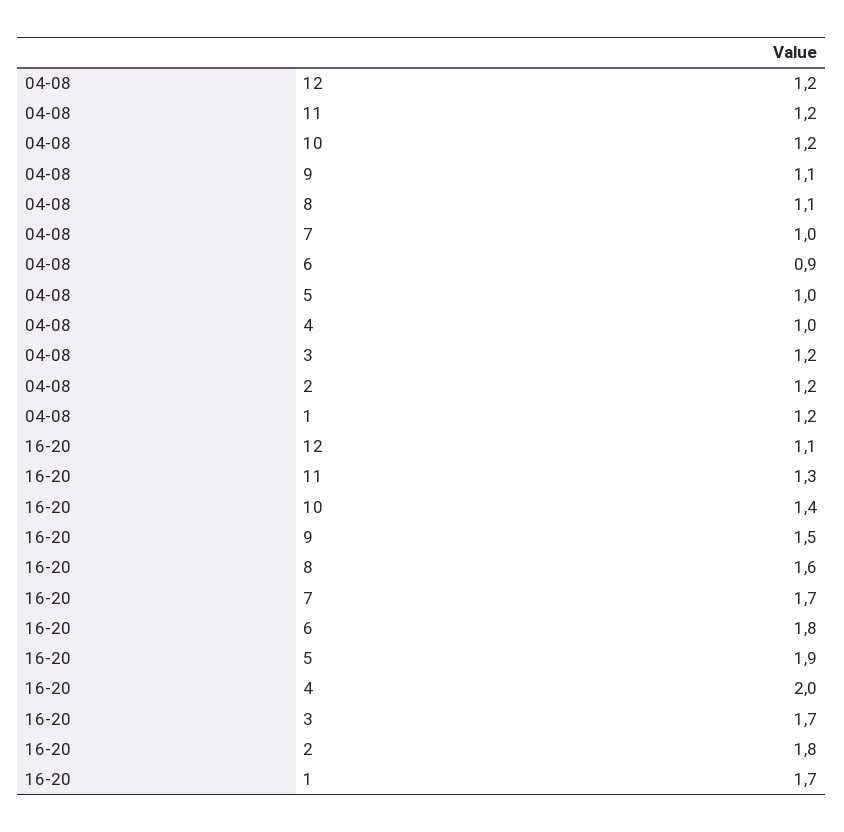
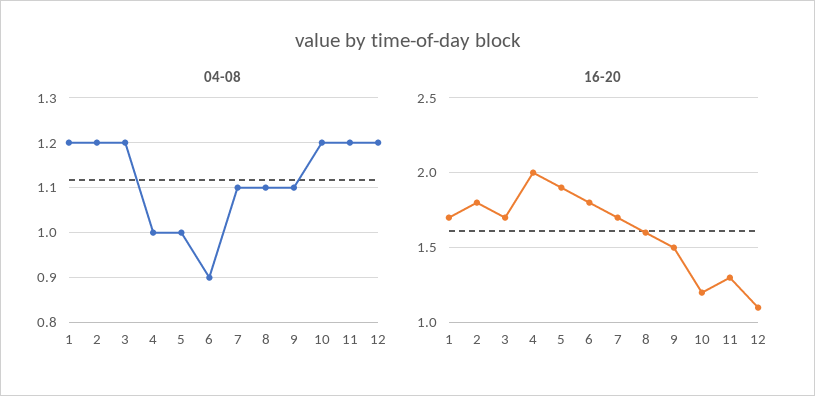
04-08, 7: 1 -> 1.1
16-20, 10: 1.4 -> 1.2

